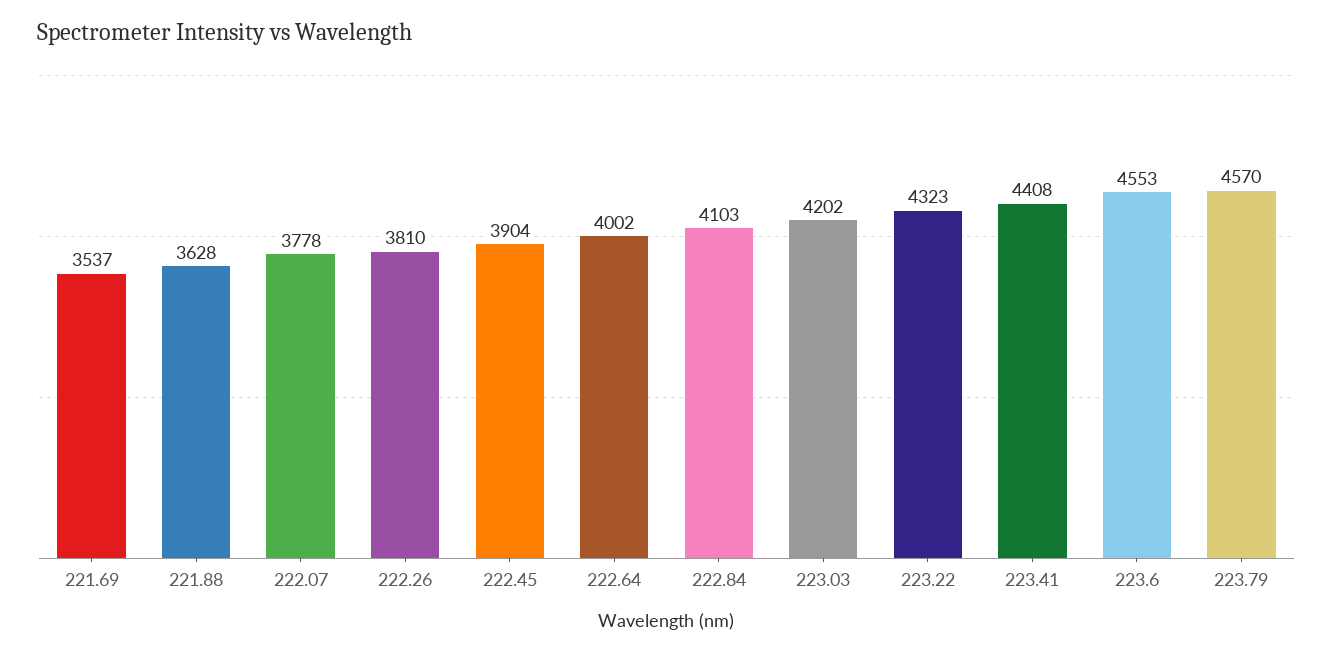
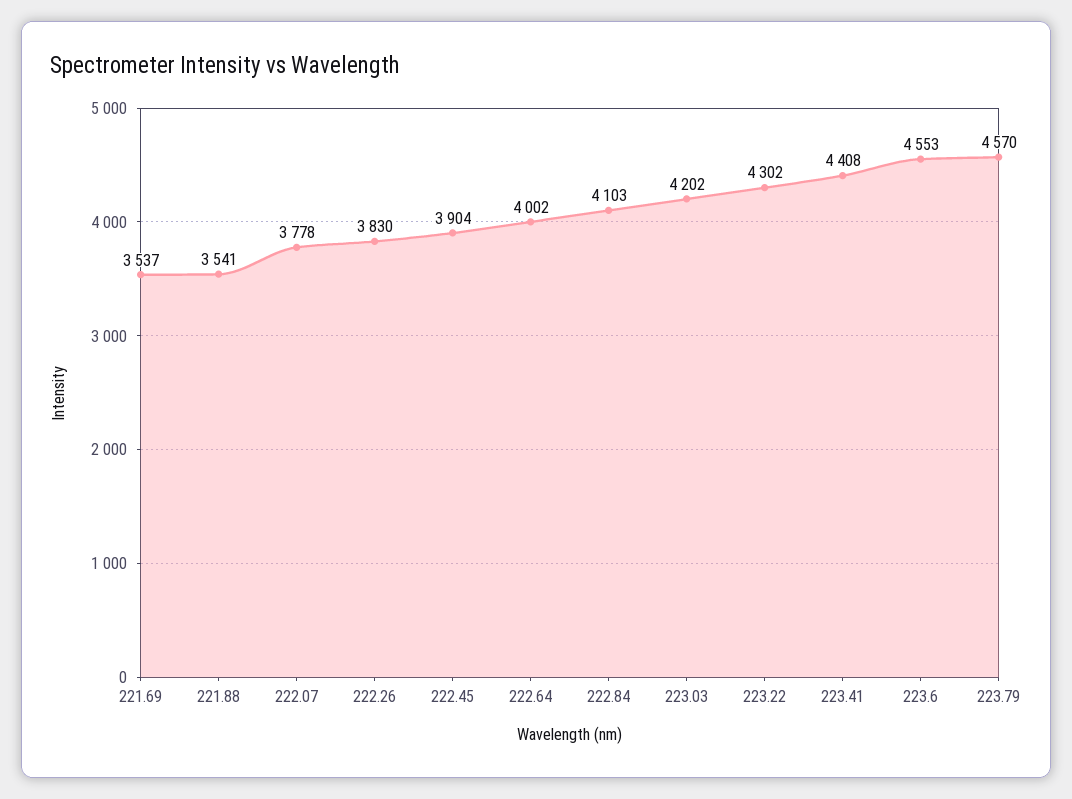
221.88: 3628 -> 3541
222.26: 3810 -> 3830
223.22: 4323 -> 4302

